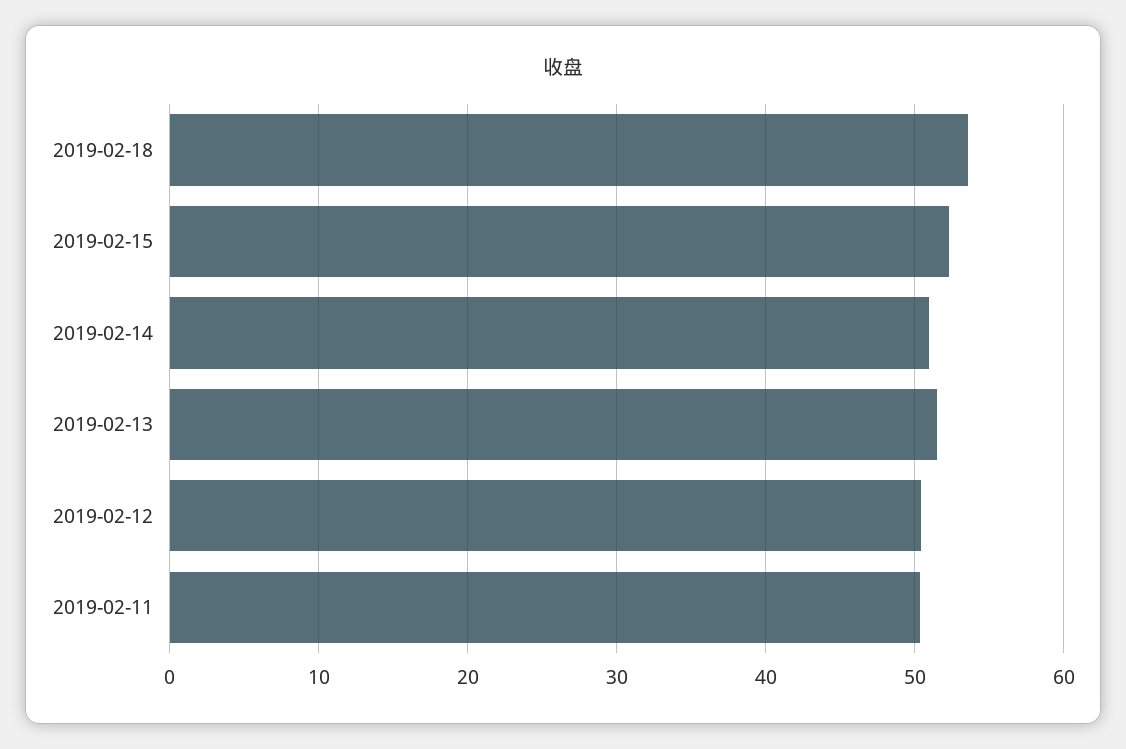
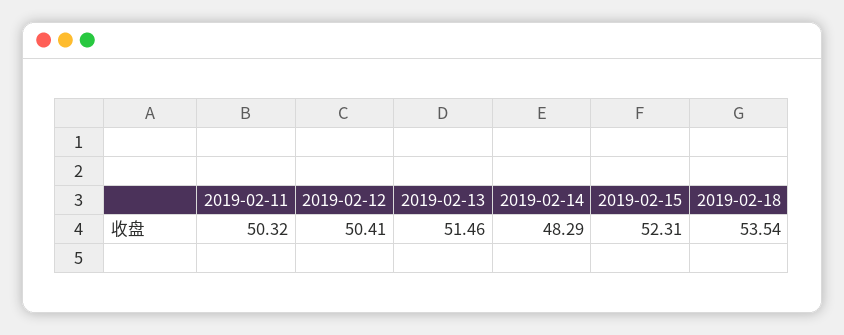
2019-02-14: 51 -> 48.29

